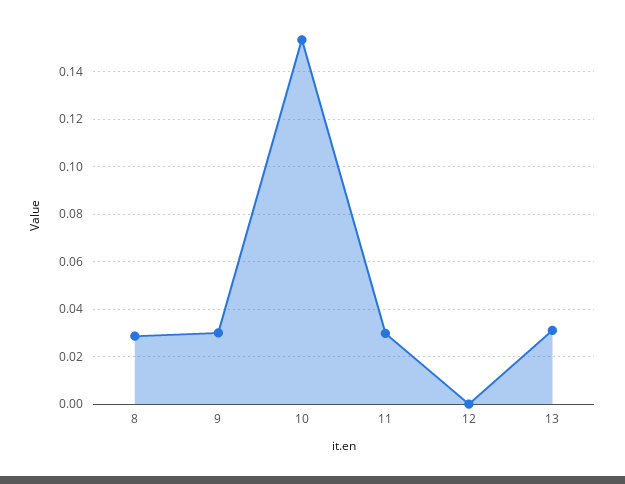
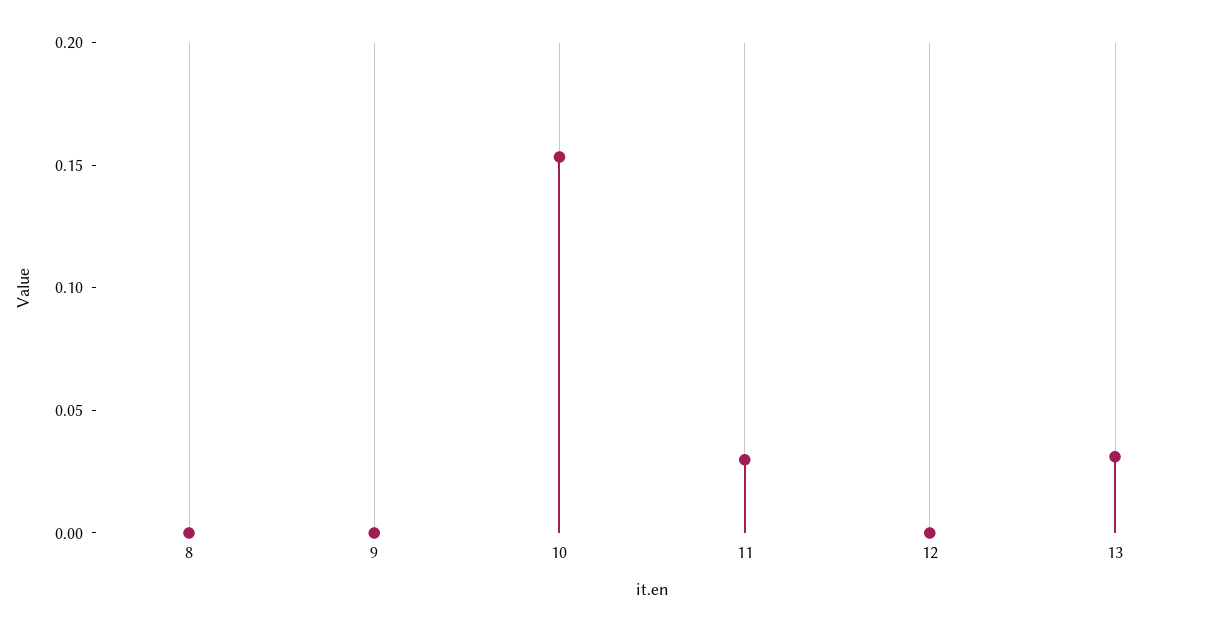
8: 0.03 -> 0
9: 0.03 -> 0

